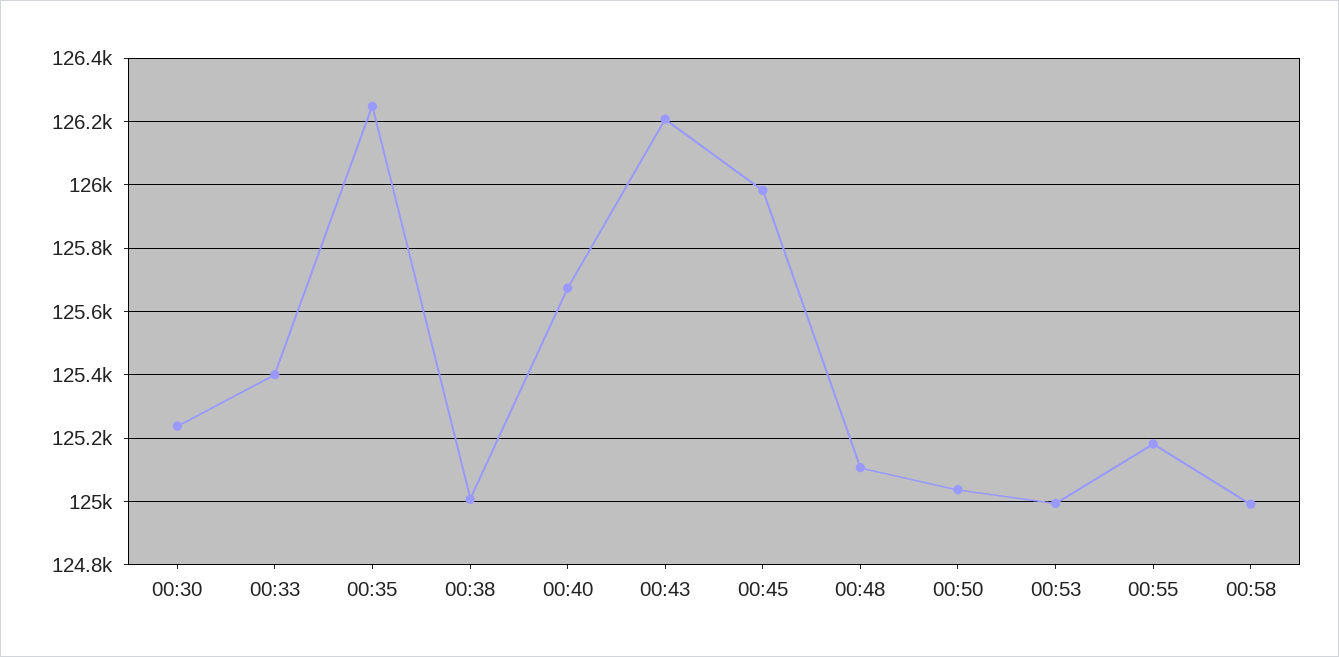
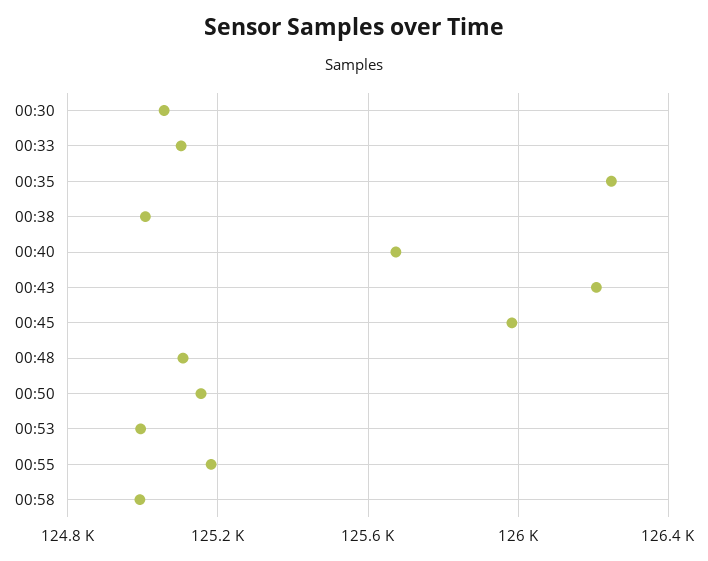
00:30: 125240 -> 125050
00:33: 125400 -> 125100
00:50: 125040 -> 125150

